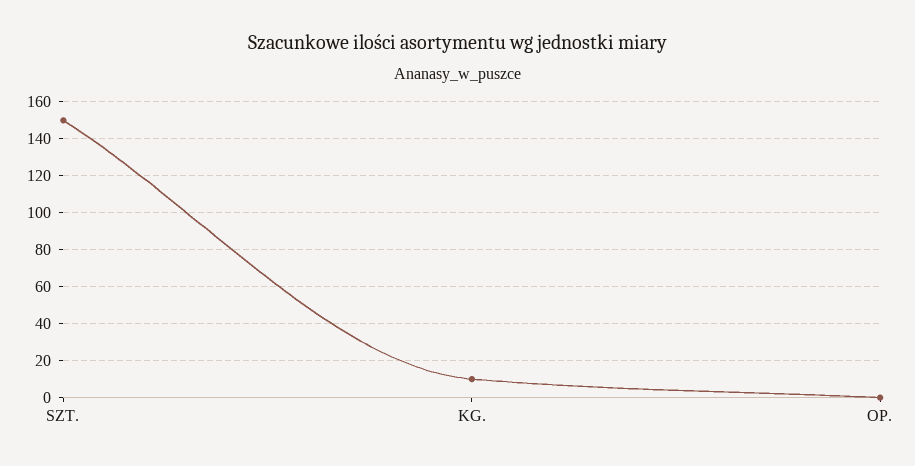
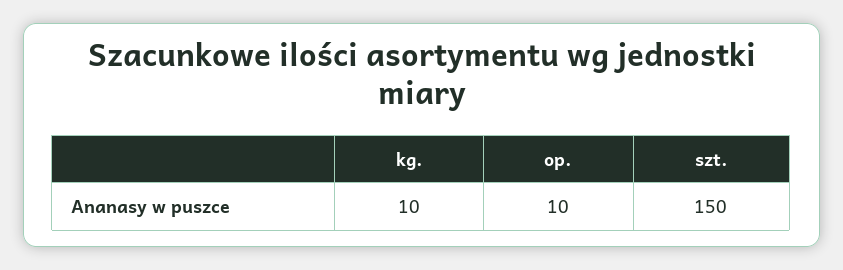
OP.: 0 -> 10

